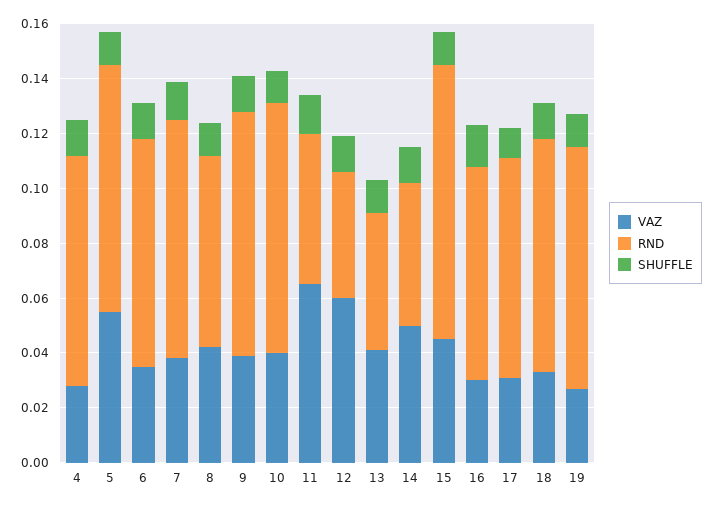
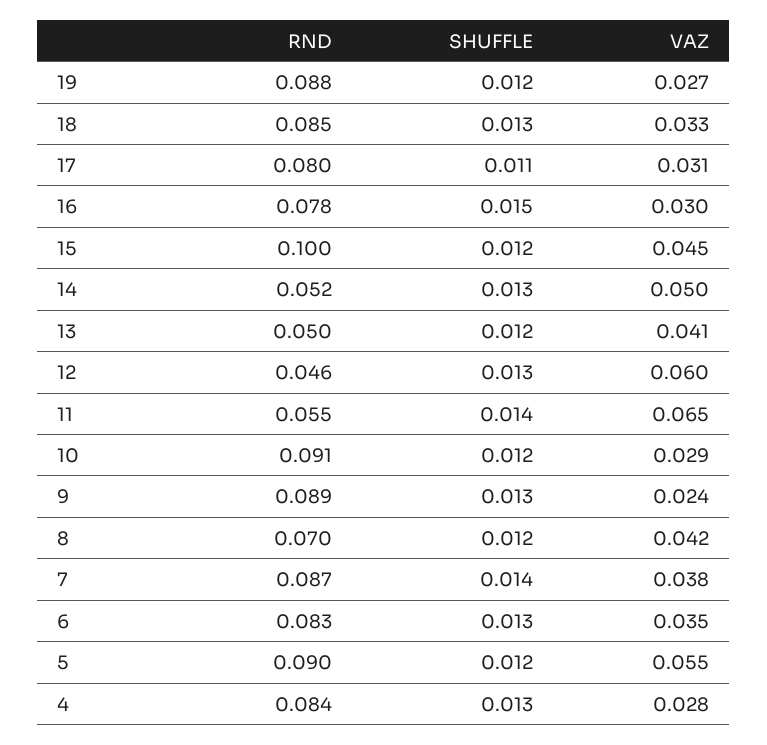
VAZ, 9: 0.04 -> 0.024
VAZ, 10: 0.04 -> 0.029

